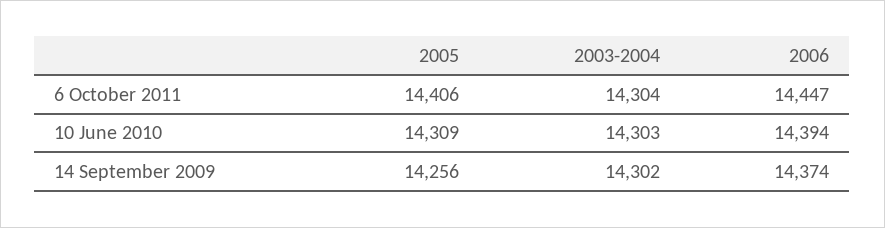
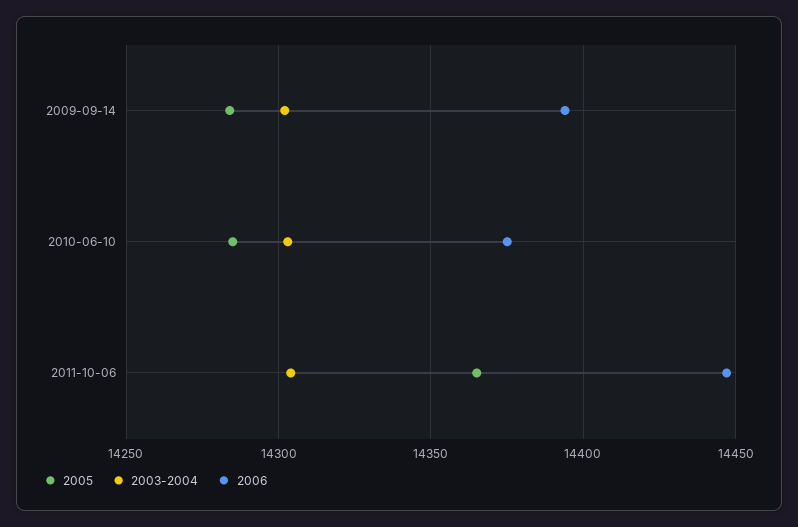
2005, 6 October 2011: 14406 -> 14365
2005, 10 June 2010: 14309 -> 14285
2006, 10 June 2010: 14394 -> 14375
2005, 14 September 2009: 14256 -> 14285
2006, 14 September 2009: 14374 -> 14395

